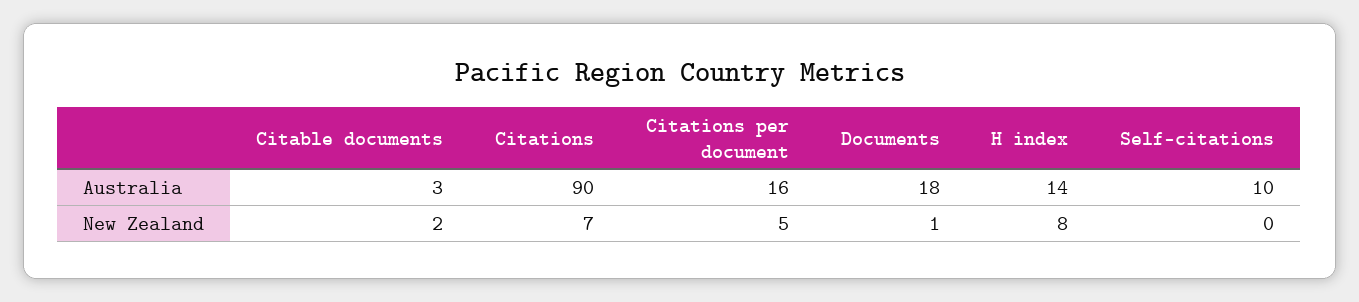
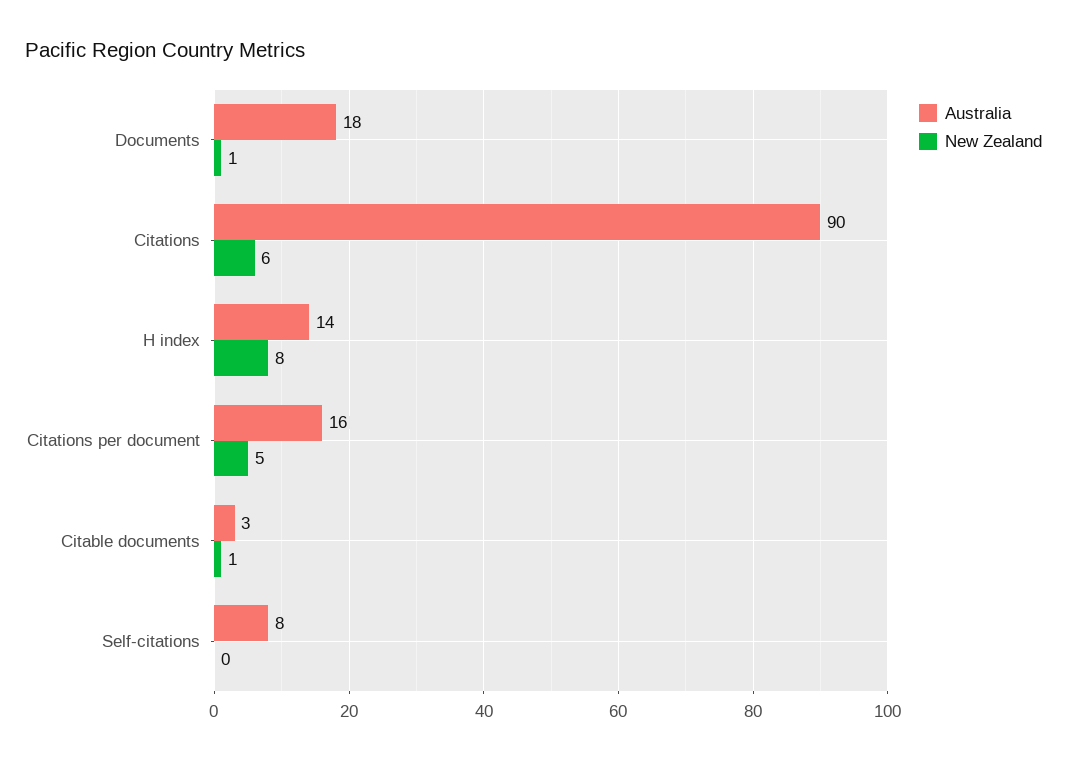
Australia, Self-citations: 10 -> 8
New Zealand, Citable documents: 2 -> 1
New Zealand, Citations: 7 -> 6

